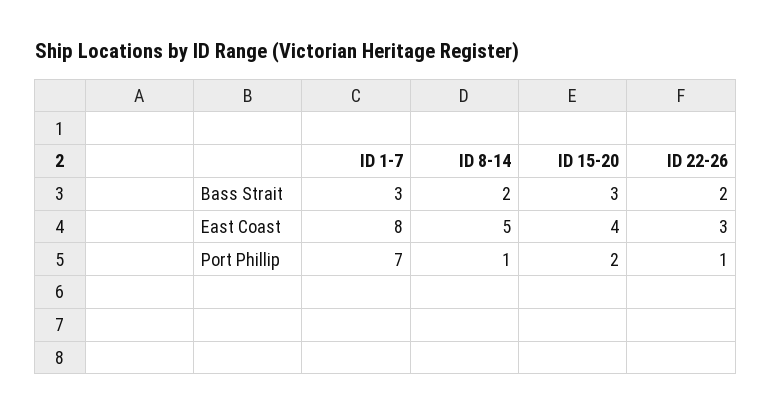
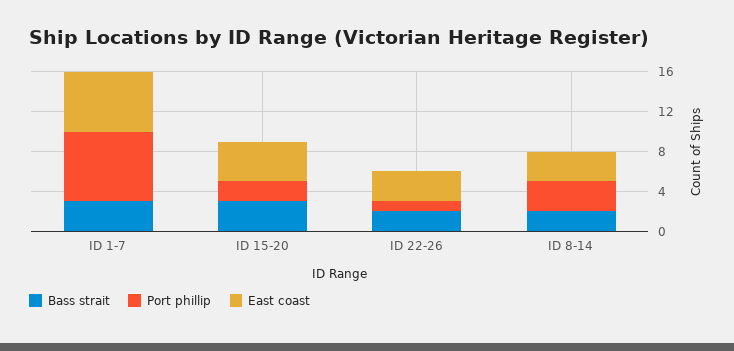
East Coast, ID 1-7: 8 -> 6
East Coast, ID 8-14: 5 -> 3
Port Phillip, ID 8-14: 1 -> 3

